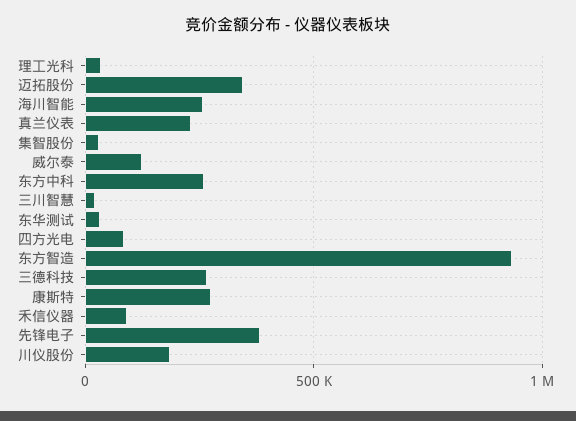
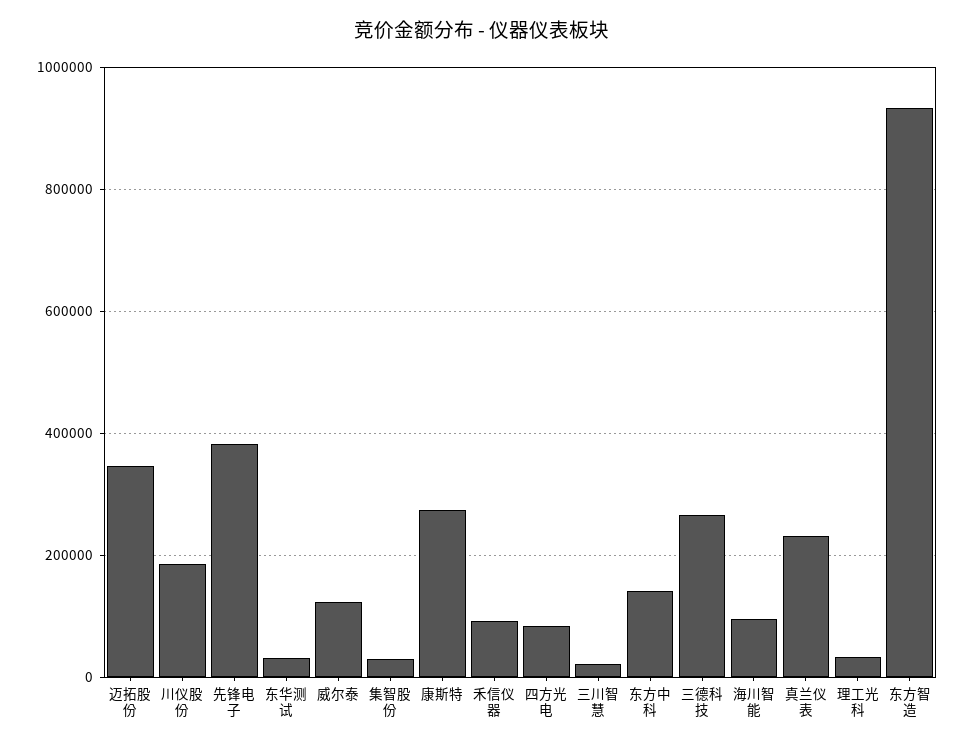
海川智能: 250000 -> 100000
东方中科: 250000 -> 140000

